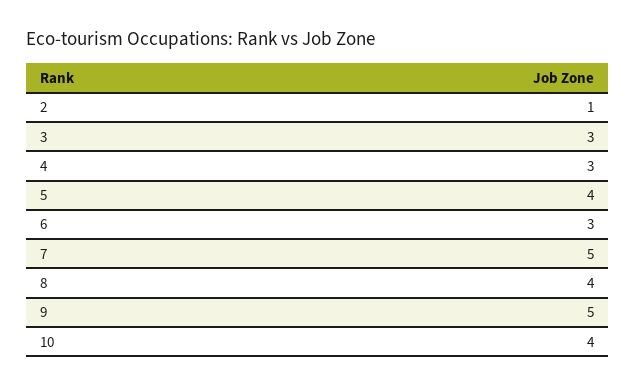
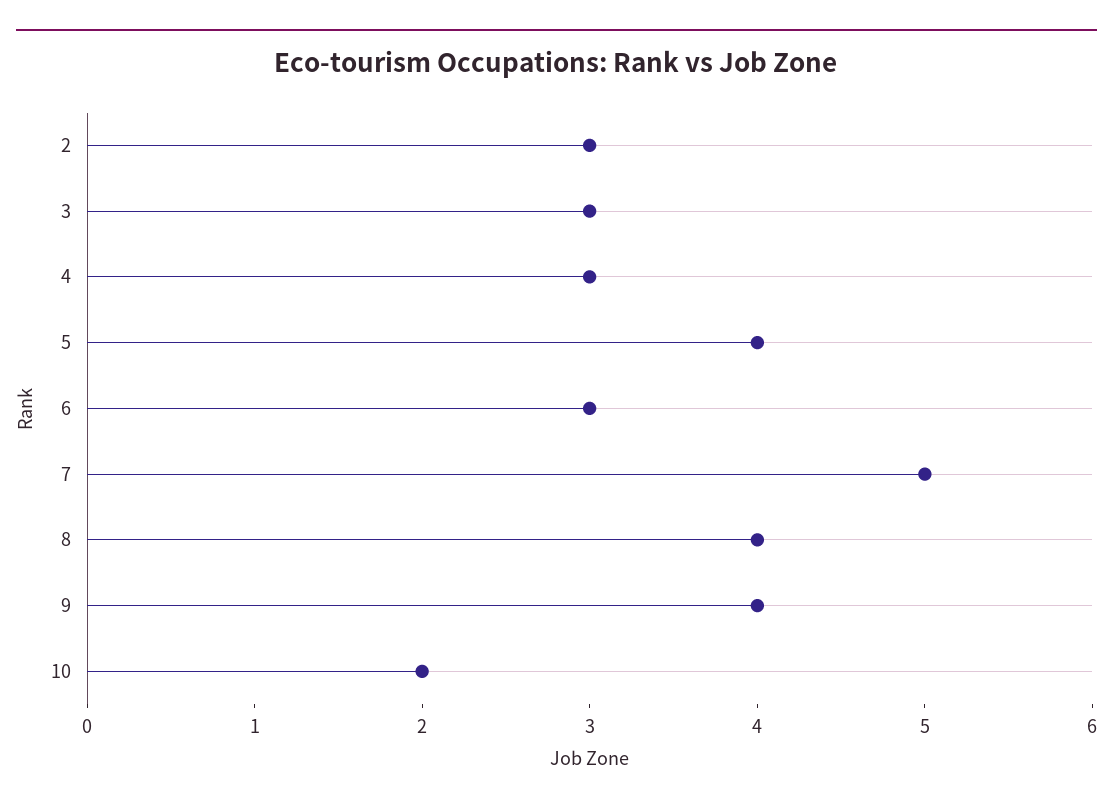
2: 1 -> 3
9: 5 -> 4
10: 4 -> 2

